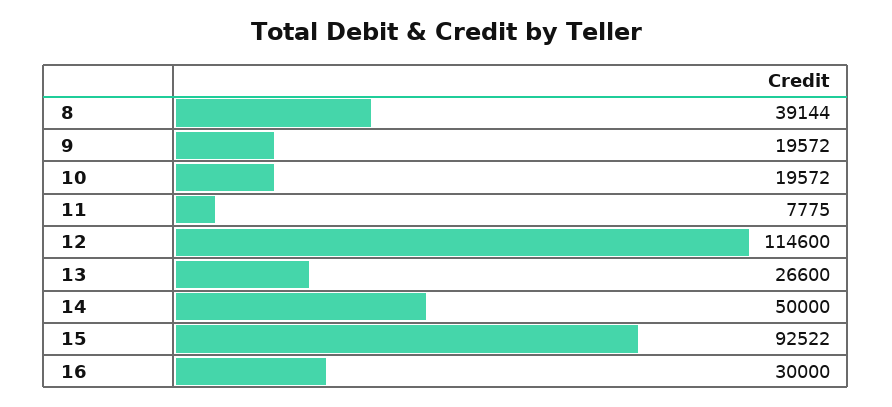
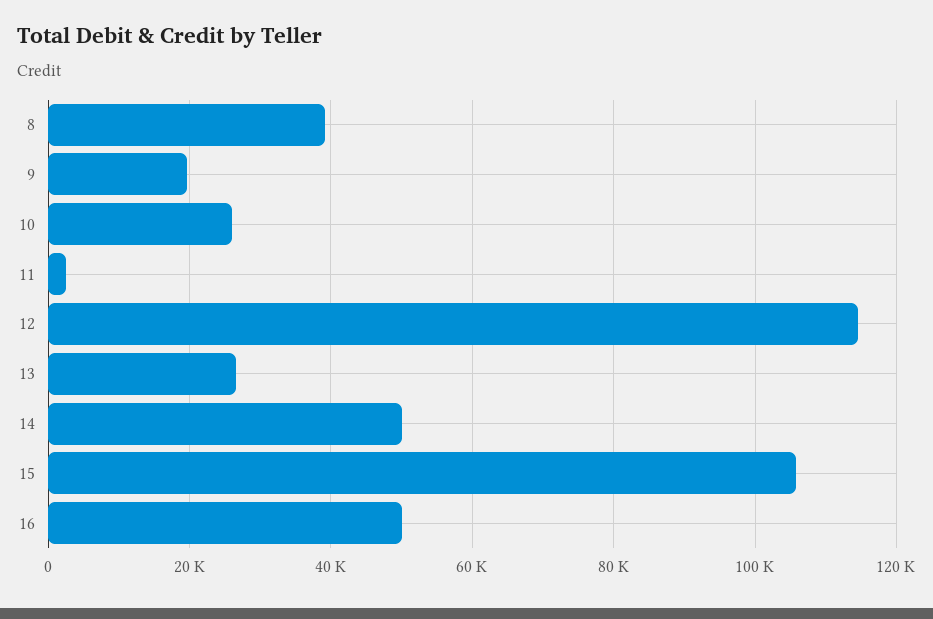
10: 19572 -> 26000
11: 7775 -> 2000
15: 92522 -> 106000
16: 30000 -> 50000

